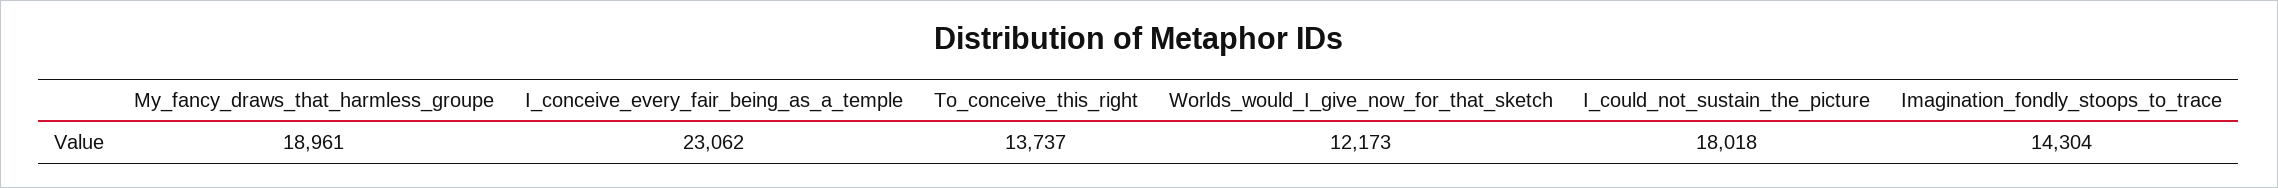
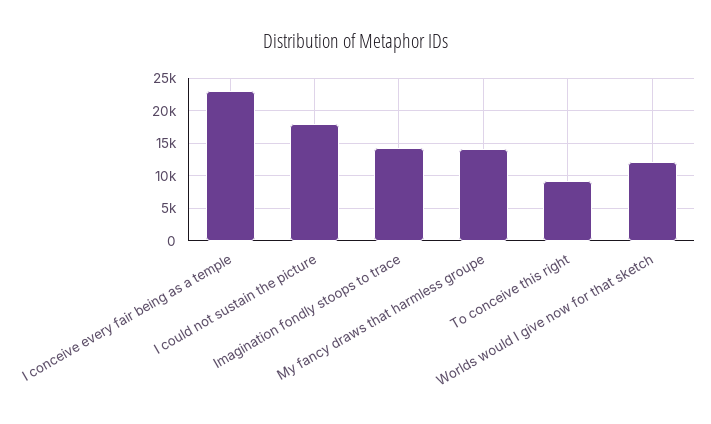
My_fancy_draws_that_harmless_groupe: 18961 -> 14000
To_conceive_this_right: 13737 -> 9000

